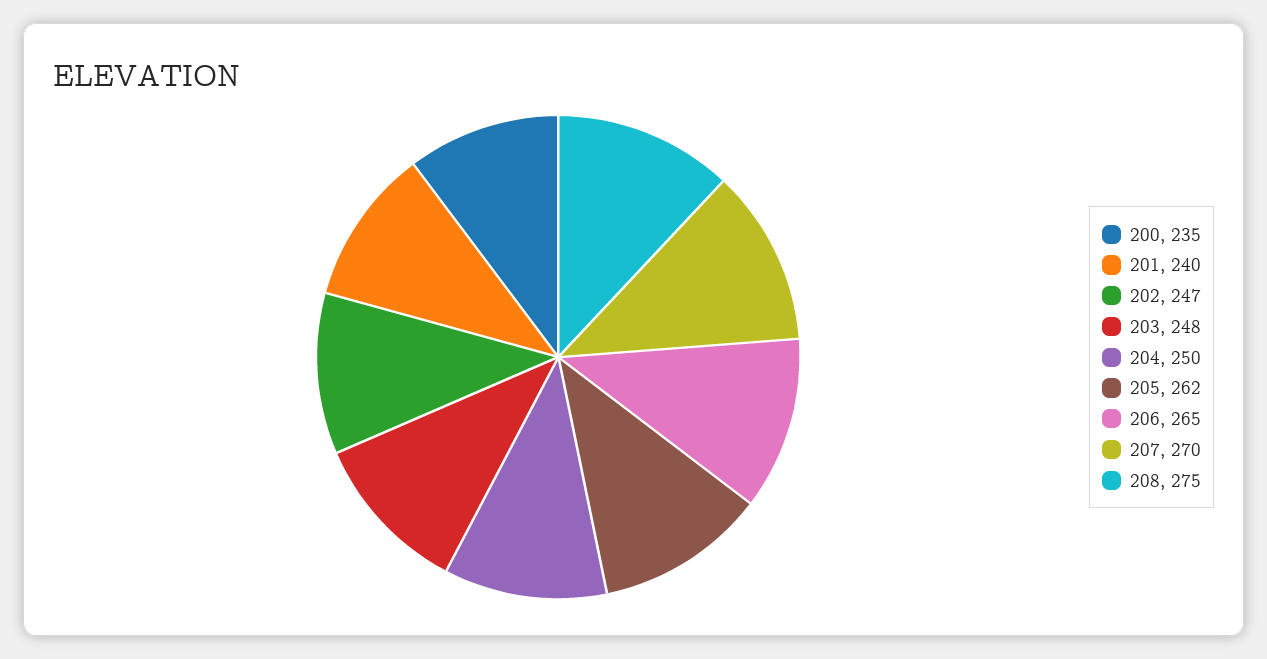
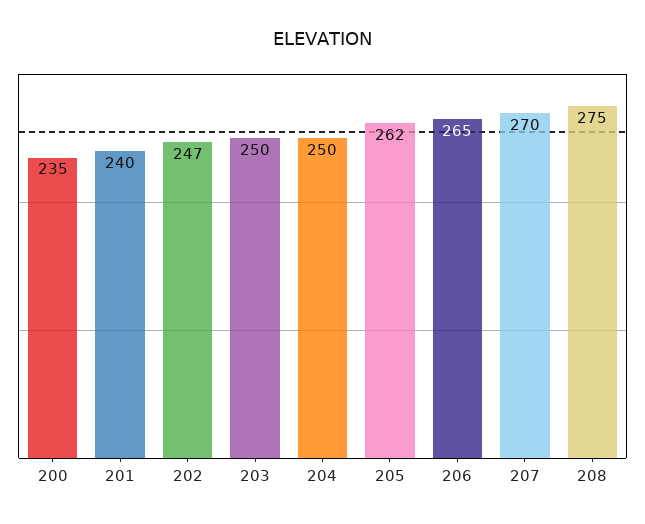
203: 248 -> 250

